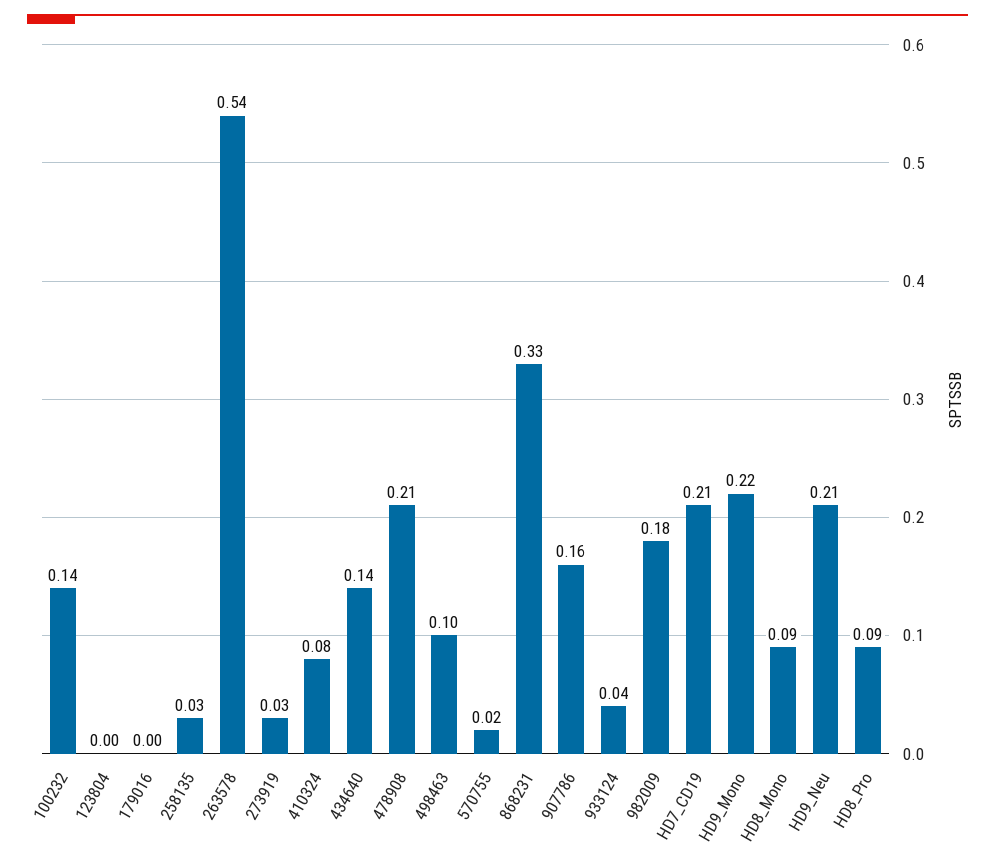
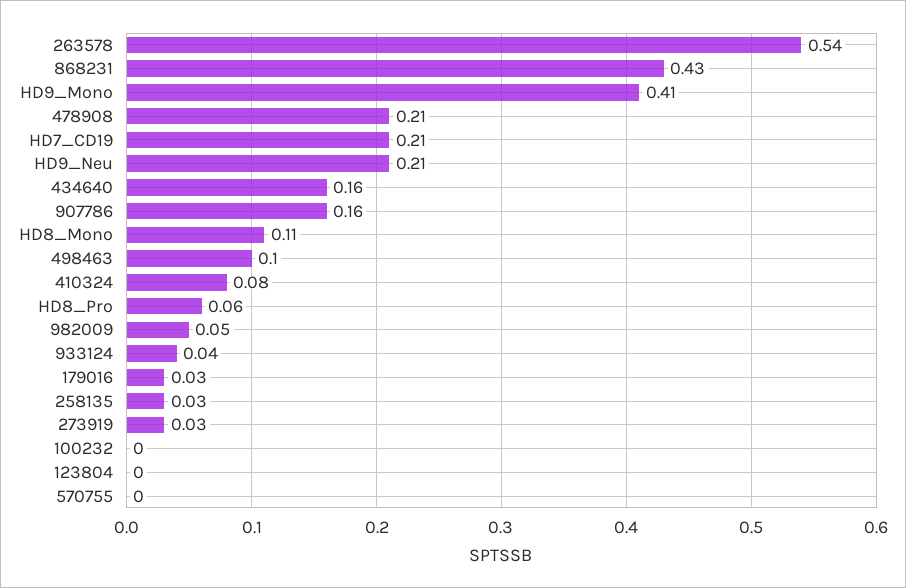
100232: 0.14 -> 0
179016: 0 -> 0.03
434640: 0.14 -> 0.16
570755: 0.02 -> 0
868231: 0.33 -> 0.43
982009: 0.18 -> 0.05
HD9_Mono: 0.22 -> 0.41
HD8_Mono: 0.09 -> 0.11
HD8_Pro: 0.09 -> 0.06

